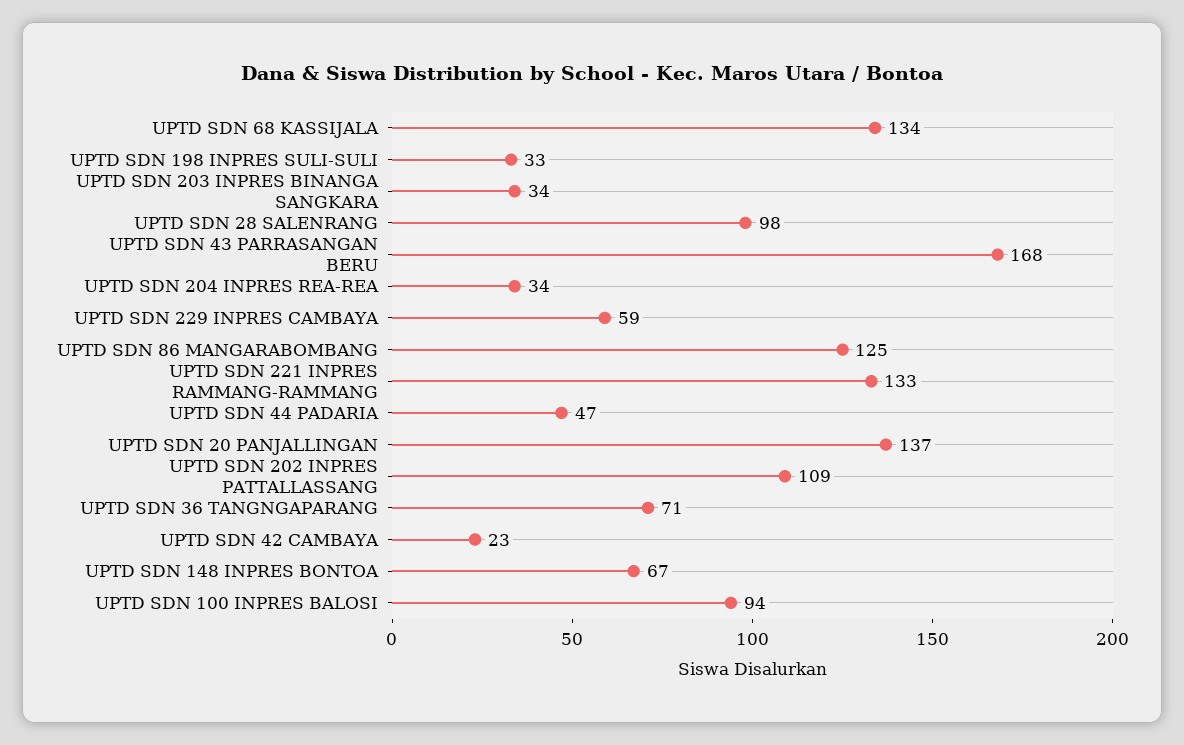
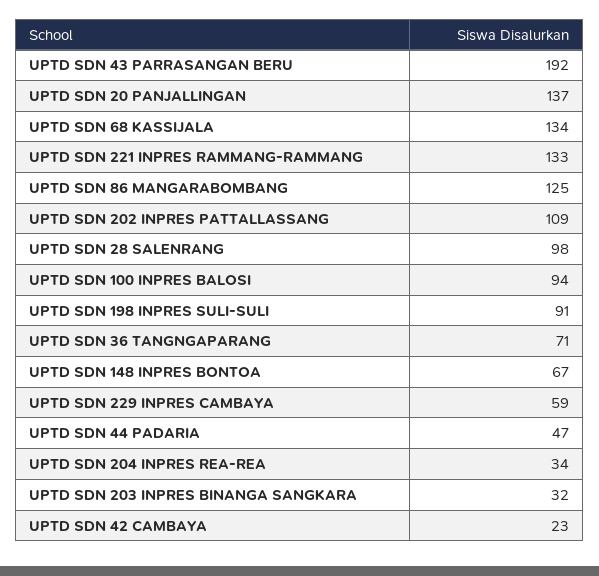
UPTD SDN 198 INPRES SULI-SULI: 33 -> 91
UPTD SDN 203 INPRES BINANGA SANGKARA: 34 -> 32
UPTD SDN 43 PARRASANGAN BERU: 168 -> 192

